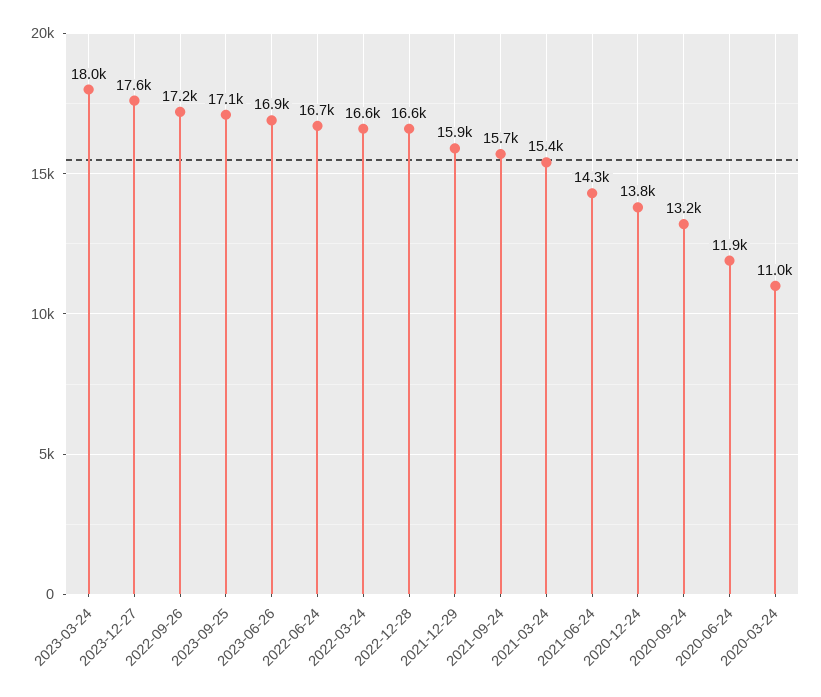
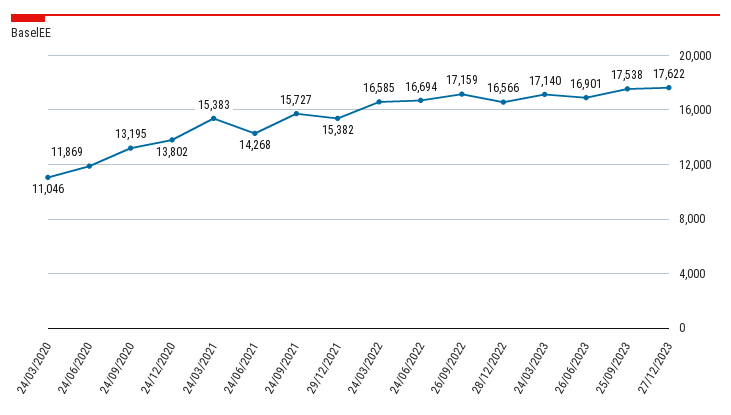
2023-03-24: 18000 -> 17140
2023-09-25: 17100 -> 17538
2021-12-29: 15900 -> 15382

